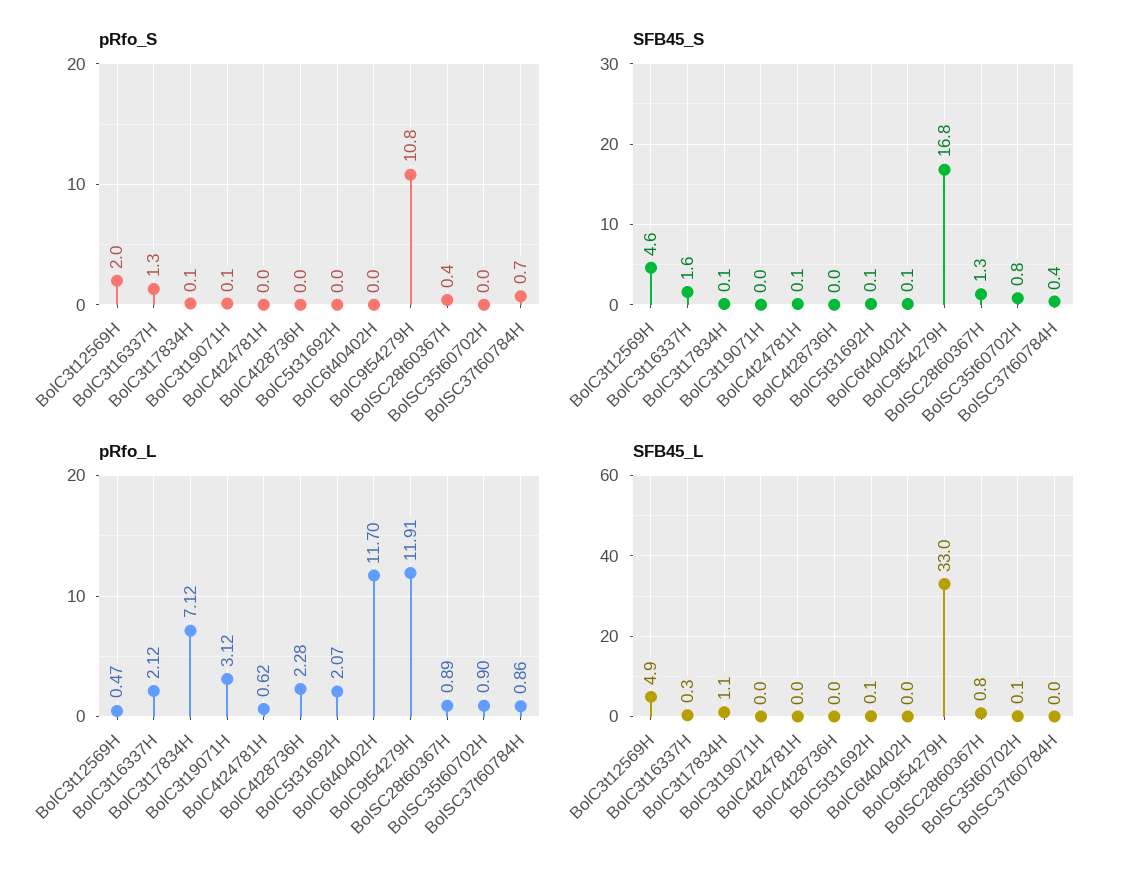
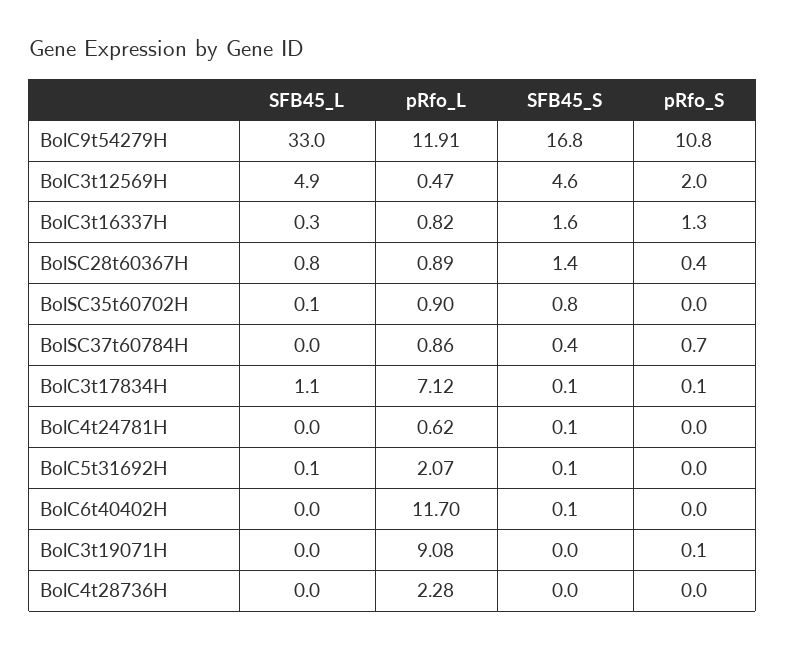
SFB45_S, BolSC28t60367H: 1.3 -> 1.4
pRfo_L, BolC3t16337H: 2.12 -> 0.82
pRfo_L, BolC3t19071H: 3.12 -> 9.08

